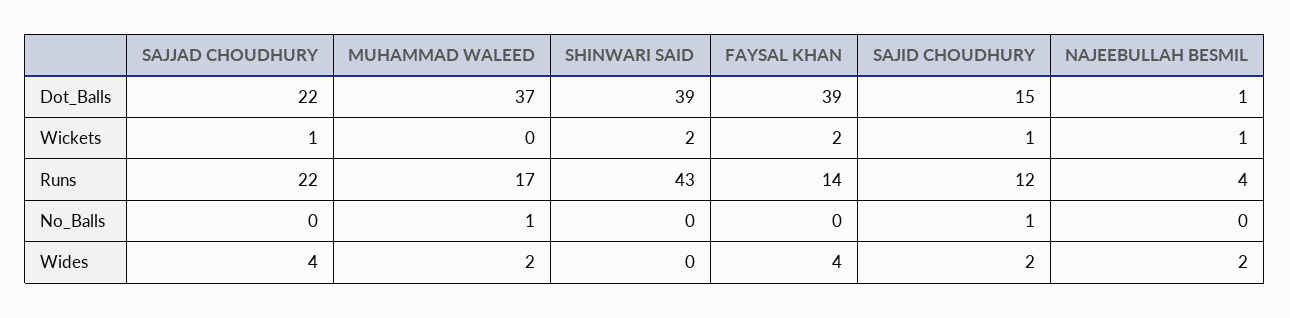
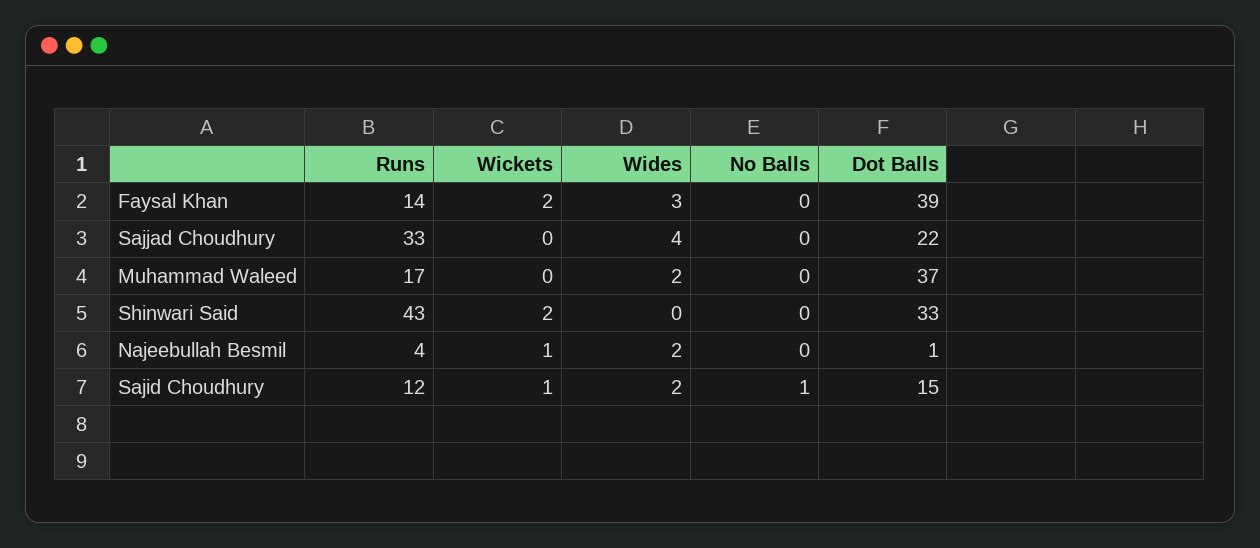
SHINWARI SAID, Dot_Balls: 39 -> 33
SAJJAD CHOUDHURY, Wickets: 1 -> 0
SAJJAD CHOUDHURY, Runs: 22 -> 33
MUHAMMAD WALEED, No_Balls: 1 -> 0
FAYSAL KHAN, Wides: 4 -> 3

